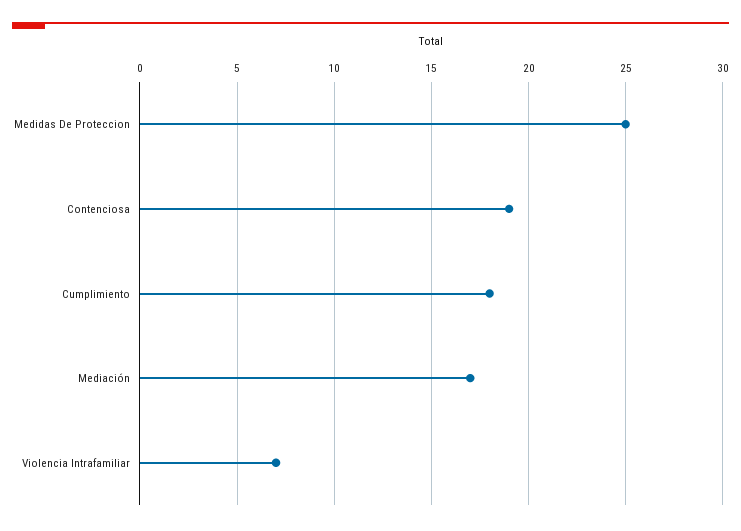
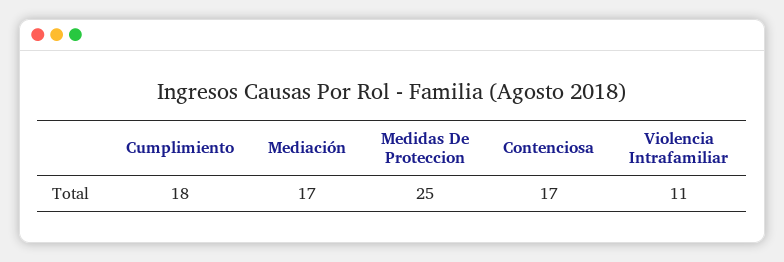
Contenciosa: 19 -> 17
Violencia Intrafamiliar: 7 -> 11

